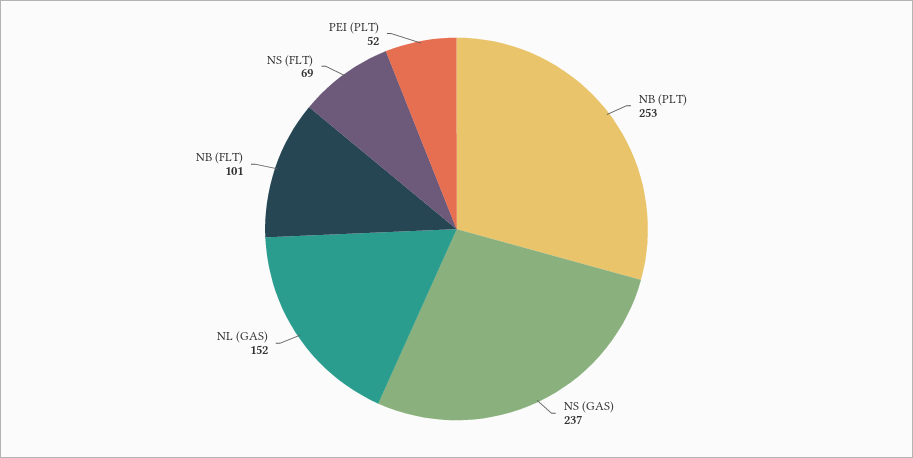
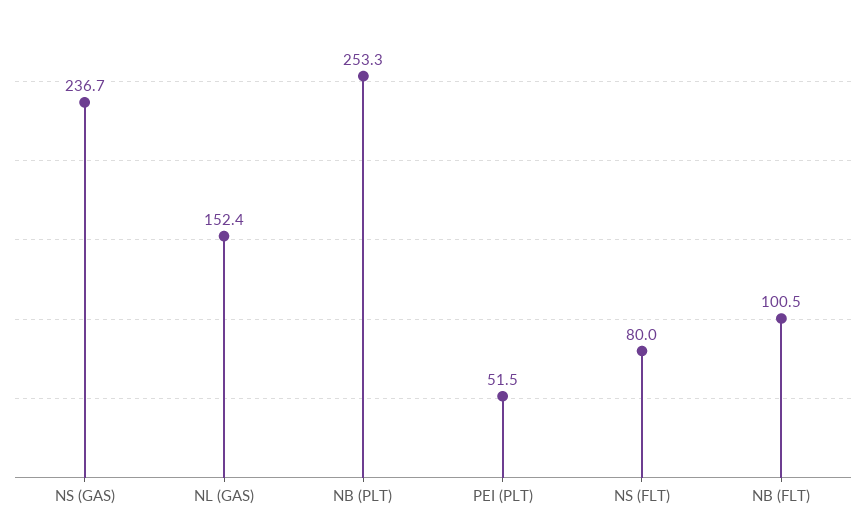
NS (FLT): 69 -> 80

